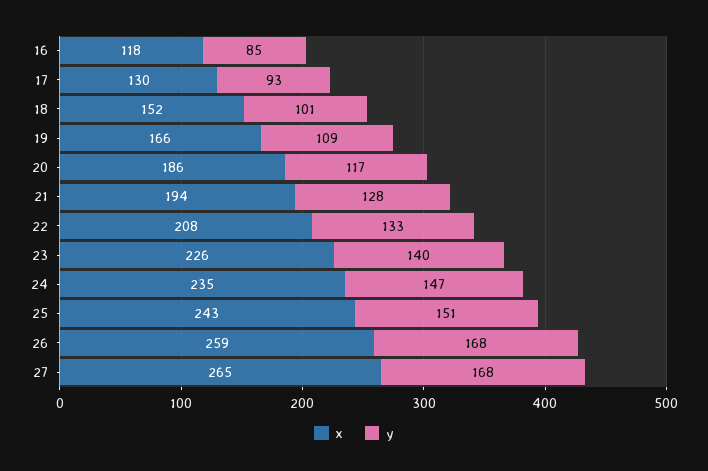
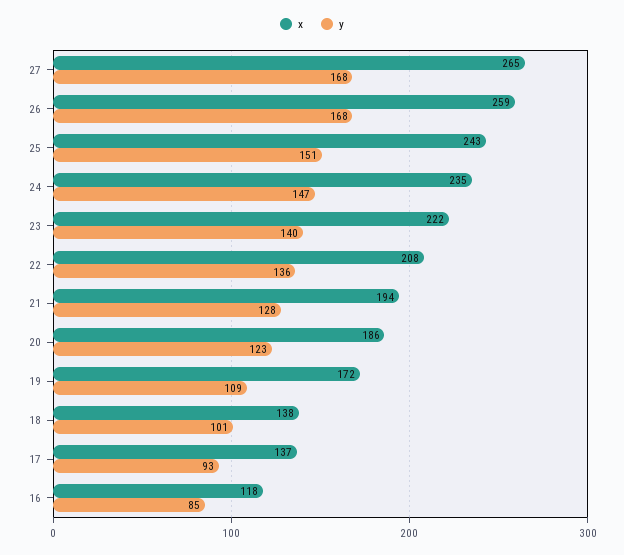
x, 17: 130 -> 137
x, 18: 152 -> 138
x, 19: 166 -> 172
y, 20: 117 -> 123
y, 22: 133 -> 136
x, 23: 226 -> 222

